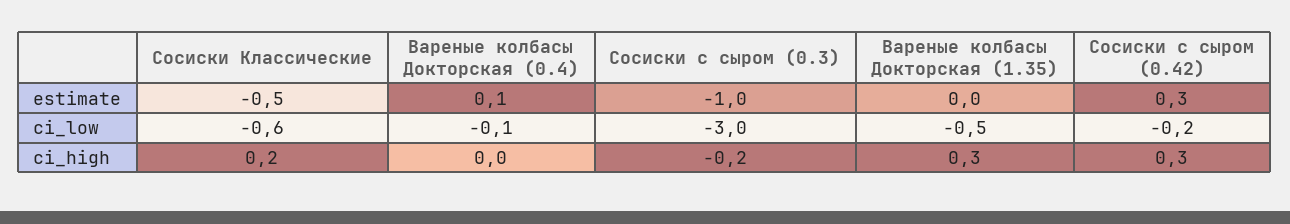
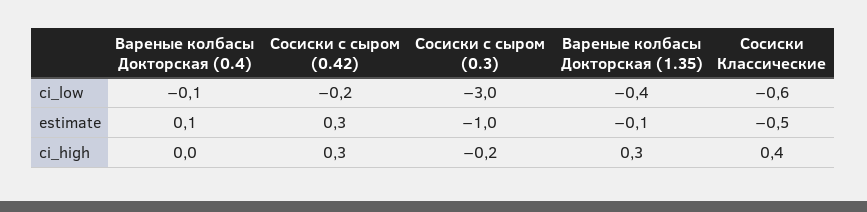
Вареные колбасы Докторская (1.35), estimate: 0 -> -0.1
Вареные колбасы Докторская (1.35), ci_low: -0.5 -> -0.4
Сосиски Классические, ci_high: 0.2 -> 0.4

